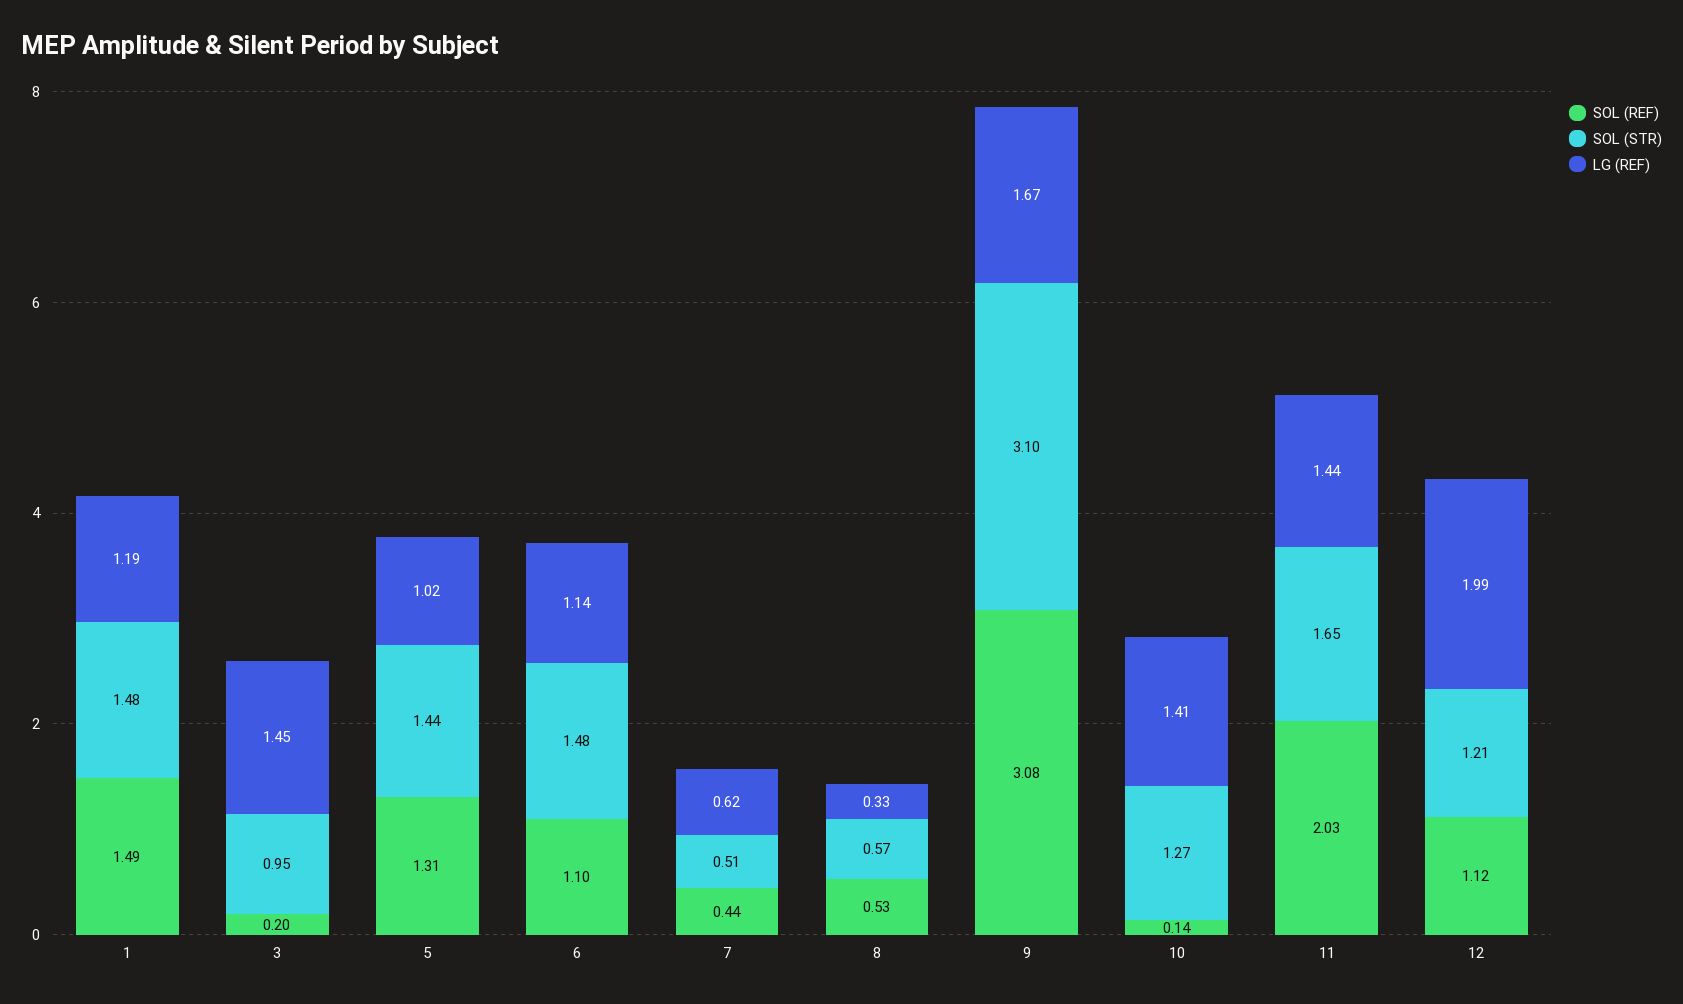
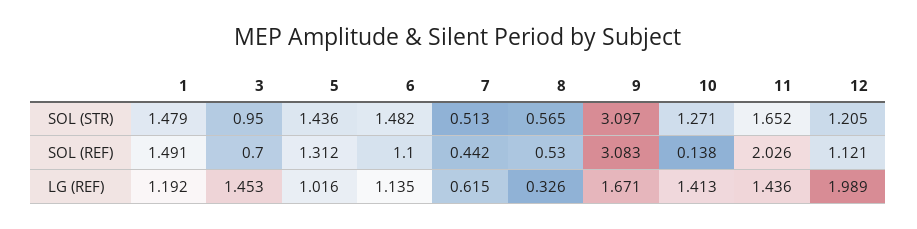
SOL (REF), 3: 0.2 -> 0.7

